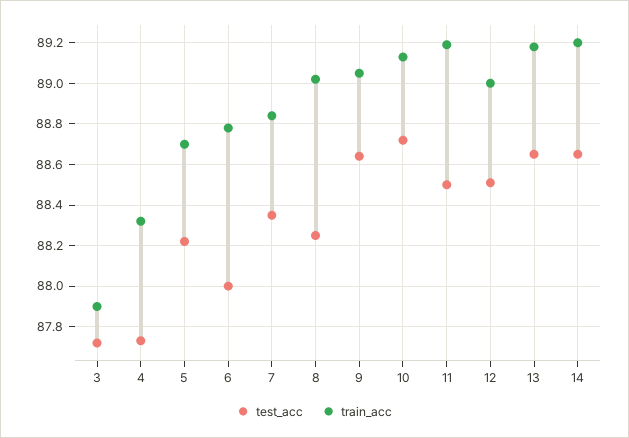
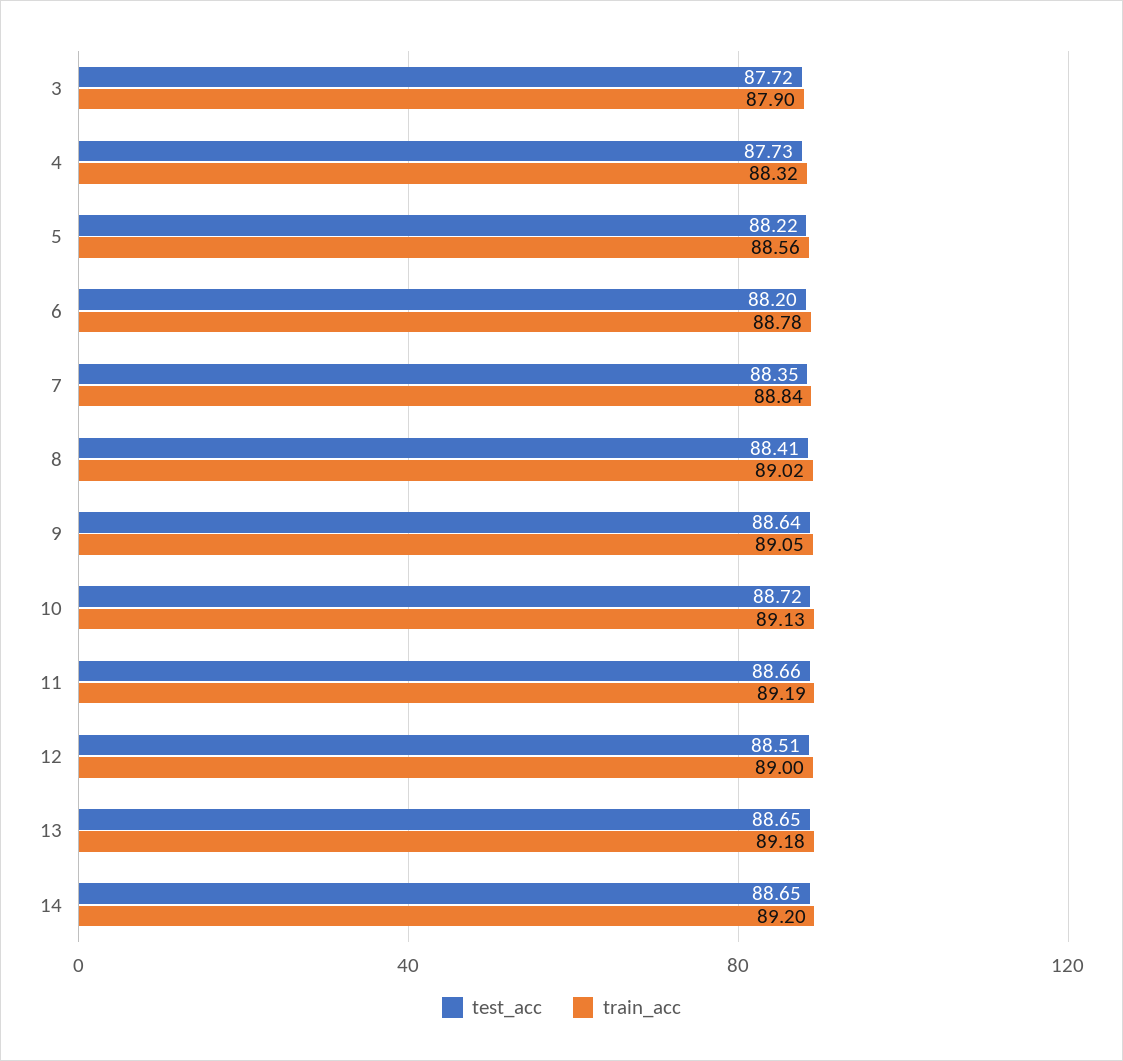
train_acc, 5: 88.7 -> 88.56
test_acc, 6: 88 -> 88.2
test_acc, 8: 88.25 -> 88.41
test_acc, 11: 88.5 -> 88.66

